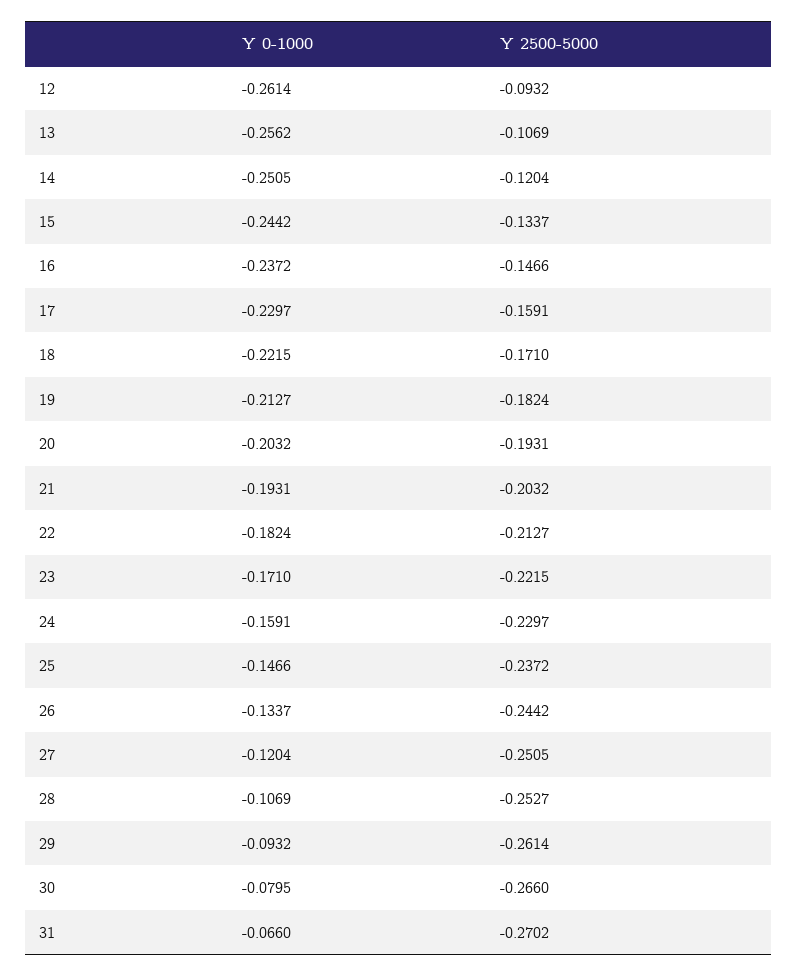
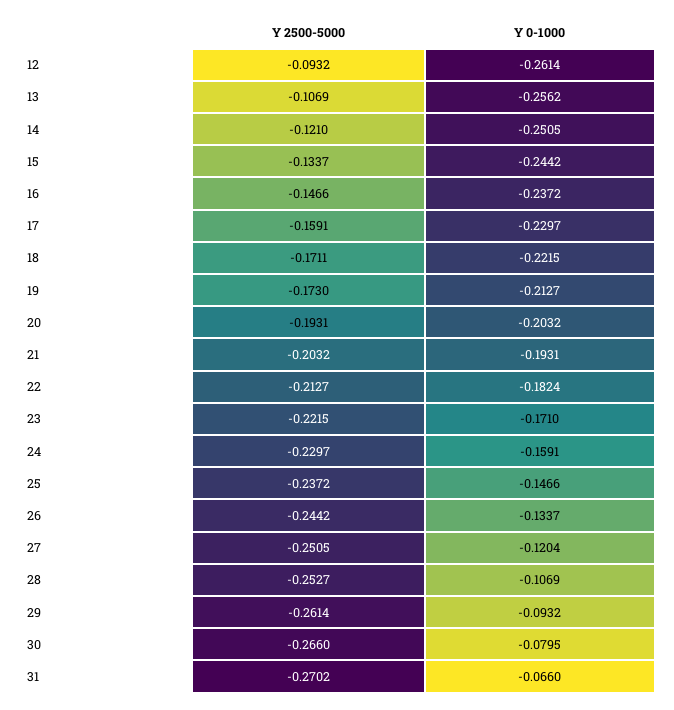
Y 2500-5000, 14: -0.1204 -> -0.121
Y 2500-5000, 18: -0.171 -> -0.1711
Y 2500-5000, 19: -0.1824 -> -0.173

